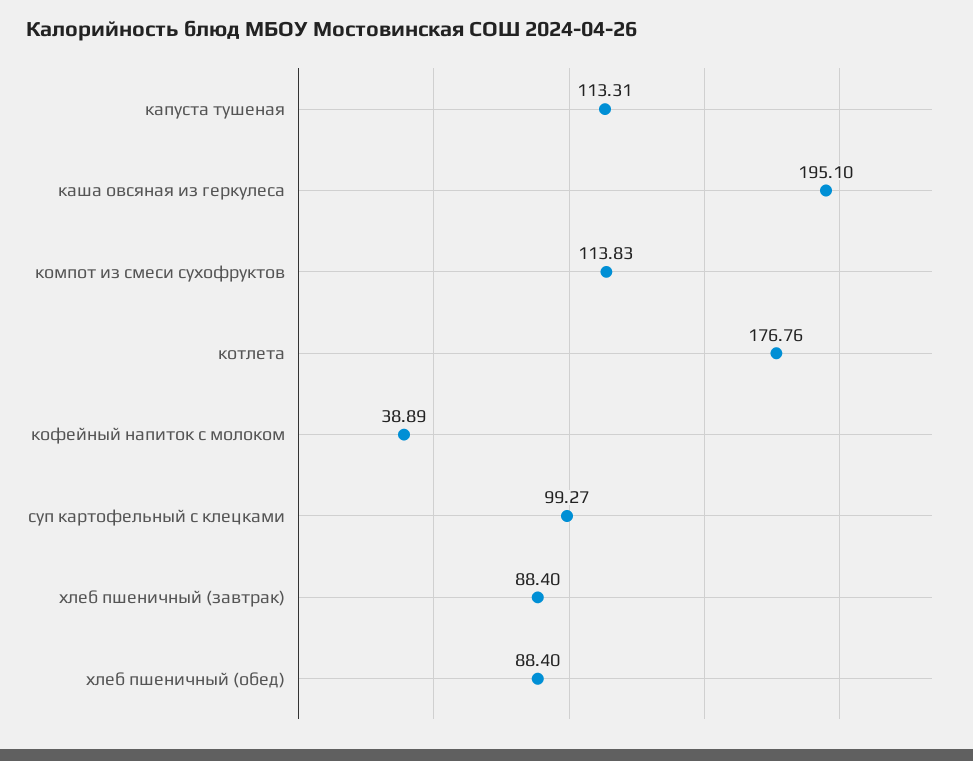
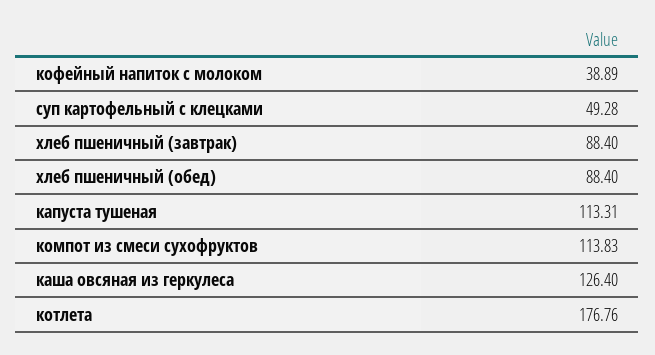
каша овсяная из геркулеса: 195.1 -> 126.4
суп картофельный с клецками: 99.27 -> 49.28

